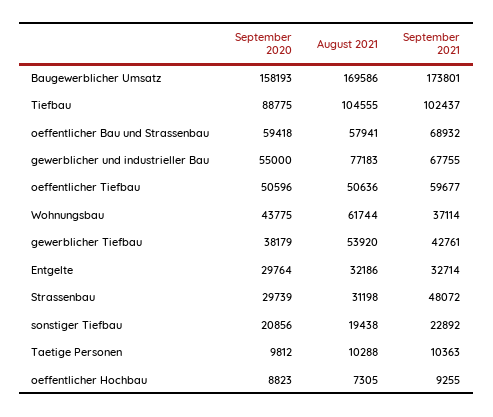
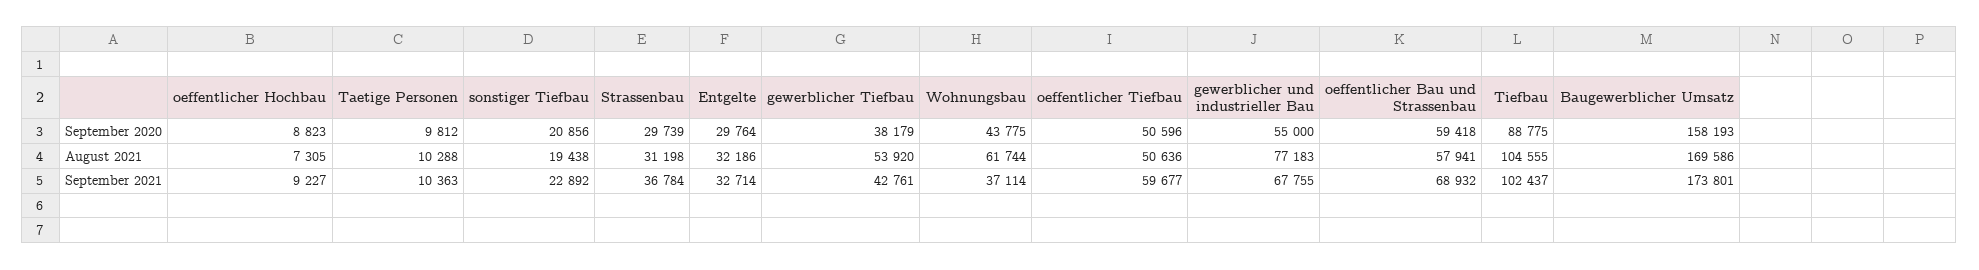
September 2021, Strassenbau: 48072 -> 36784
September 2021, oeffentlicher Hochbau: 9255 -> 9227

